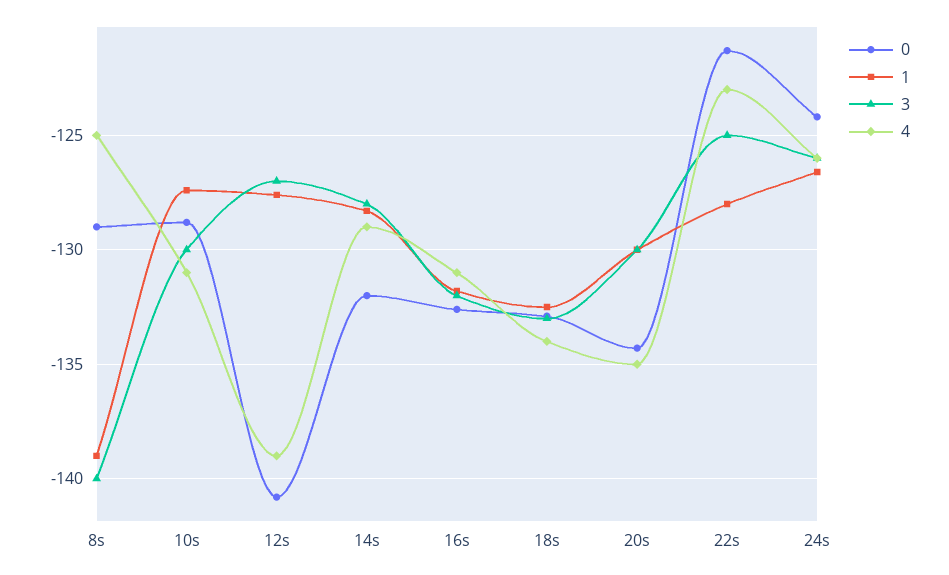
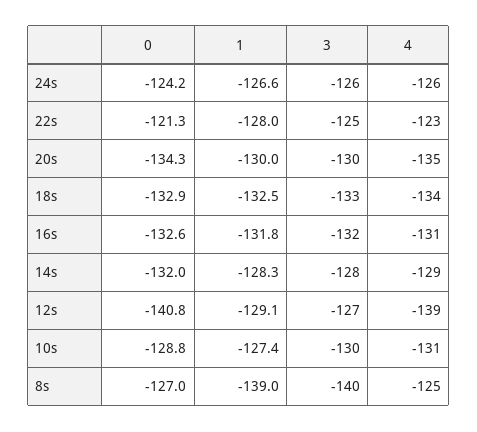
0, 8s: -129 -> -127
1, 12s: -127.5 -> -129.1

